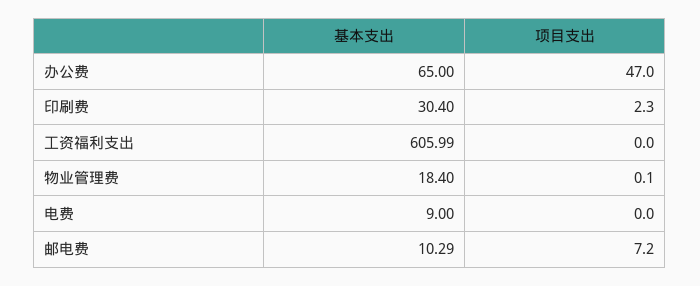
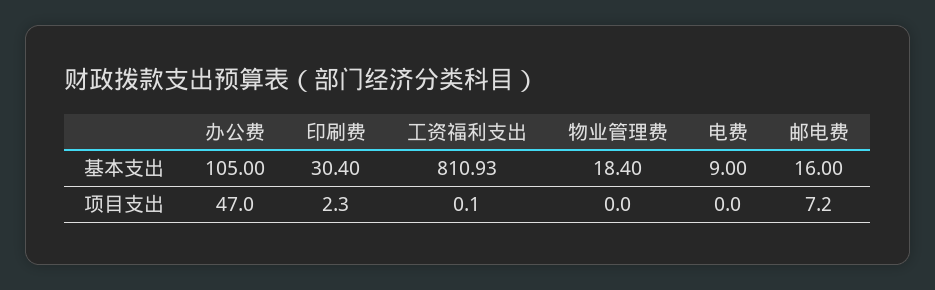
基本支出, 办公费: 65 -> 105
基本支出, 工资福利支出: 605.99 -> 810.93
项目支出, 工资福利支出: 0 -> 0.1
项目支出, 物业管理费: 0.1 -> 0
基本支出, 邮电费: 10.29 -> 16

